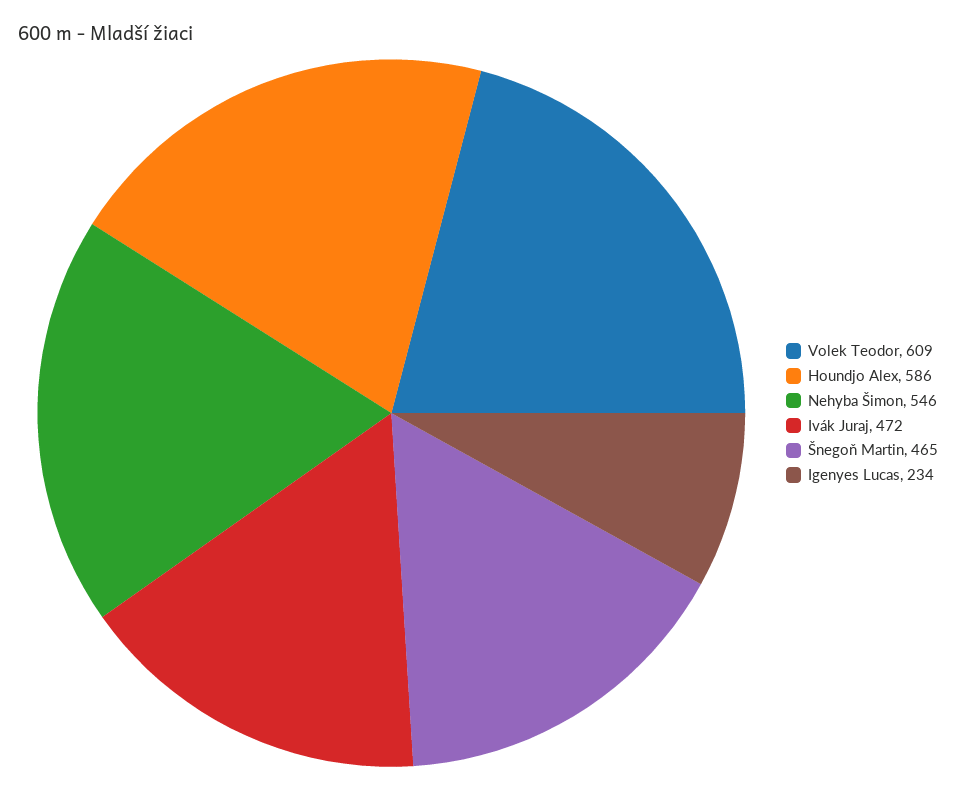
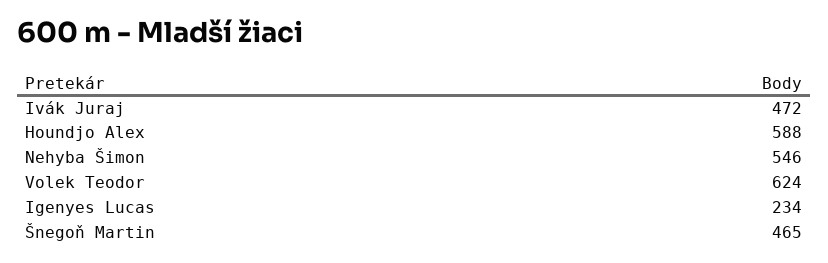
Volek Teodor: 609 -> 624
Houndjo Alex: 586 -> 588

